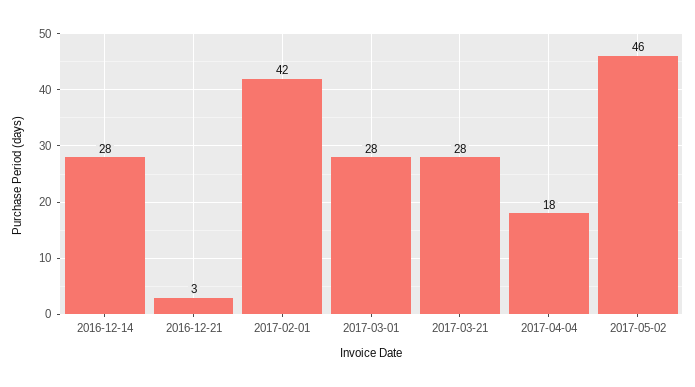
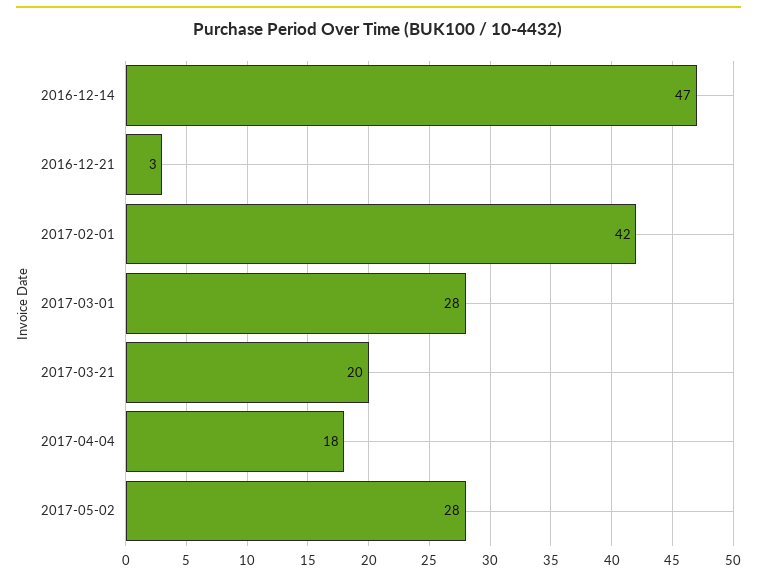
2016-12-14: 28 -> 47
2017-03-21: 28 -> 20
2017-05-02: 46 -> 28

